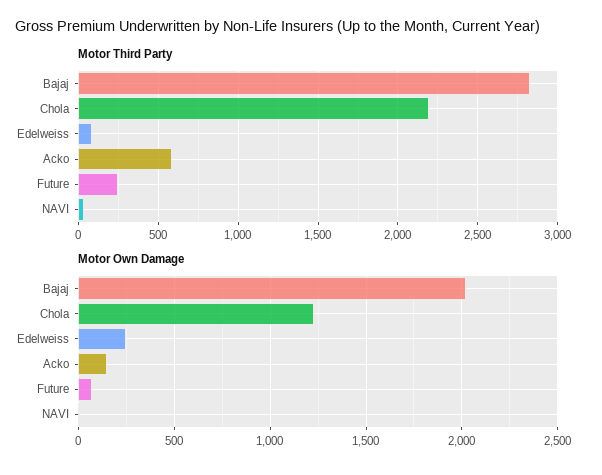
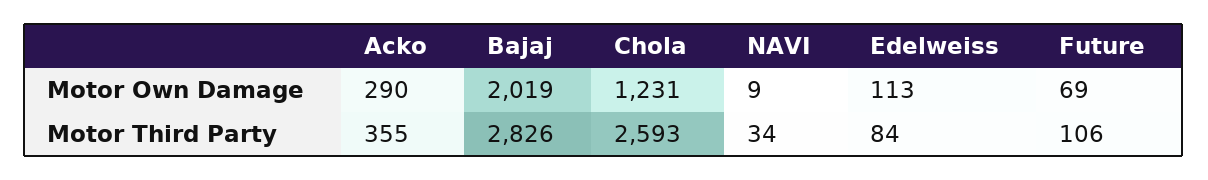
Motor Third Party, Chola: 2200 -> 2593
Motor Third Party, Acko: 600 -> 355
Motor Third Party, Future: 250 -> 106
Motor Own Damage, Edelweiss: 250 -> 113
Motor Own Damage, Acko: 150 -> 290

